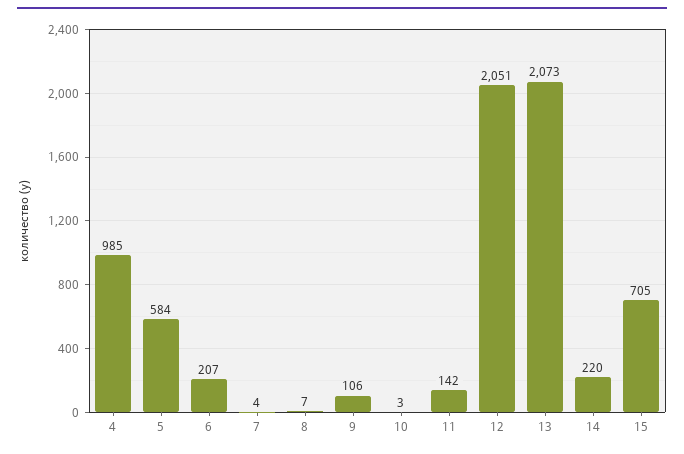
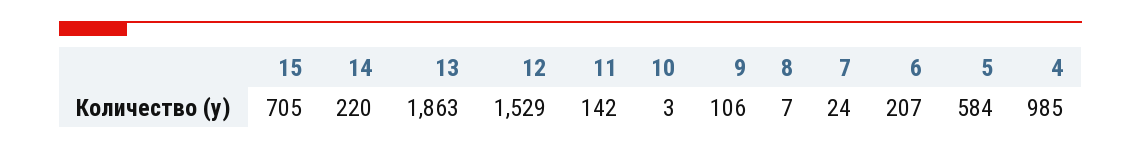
7: 4 -> 24
12: 2051 -> 1529
13: 2073 -> 1863

